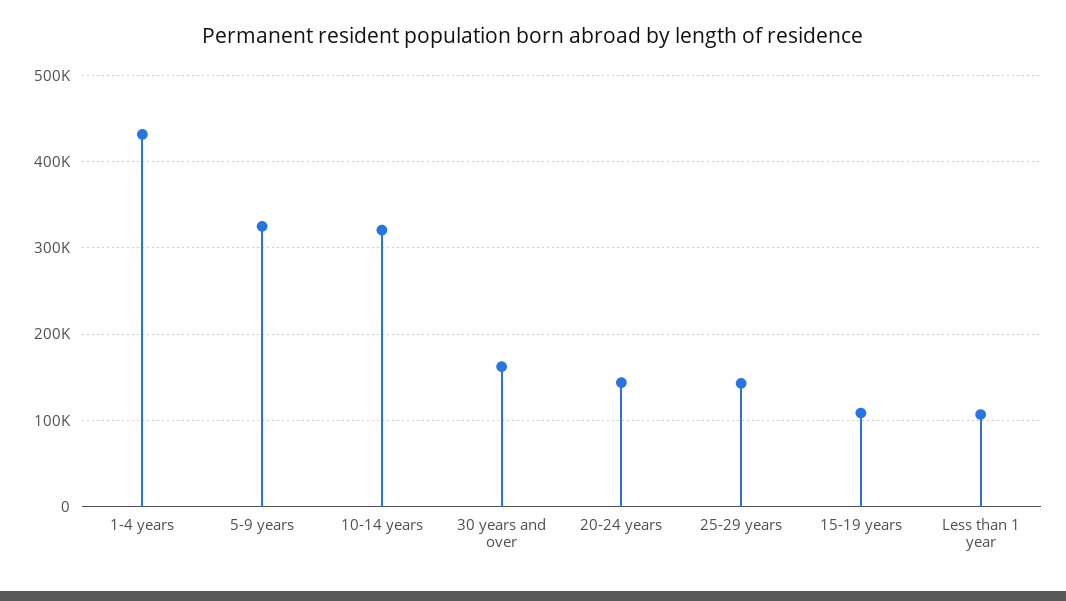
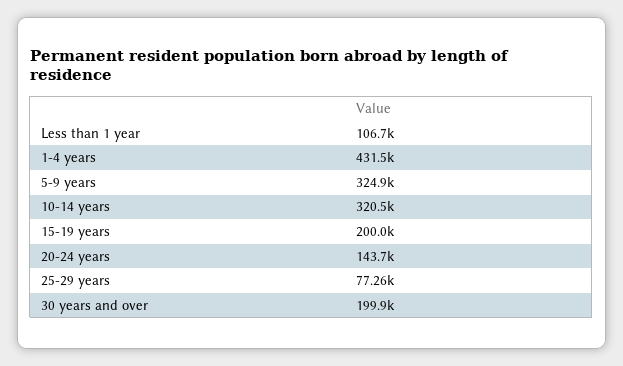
30 years and over: 160000 -> 199900
25-29 years: 140000 -> 77260
15-19 years: 110000 -> 200000

